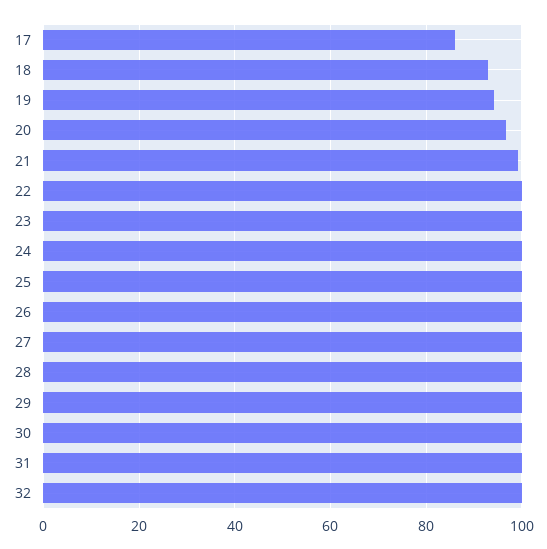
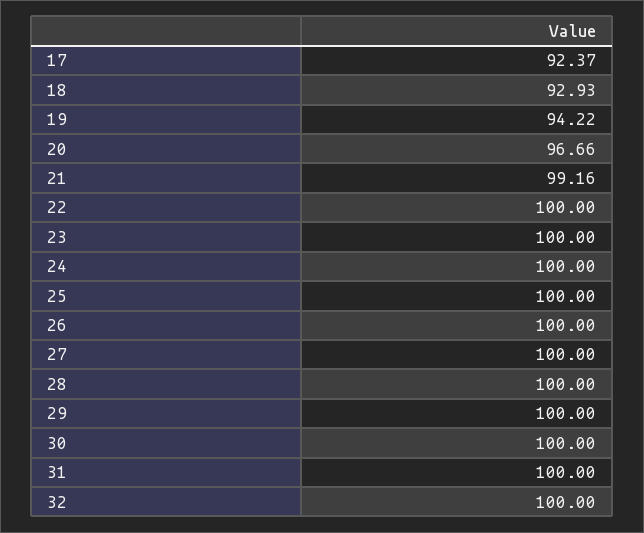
17: 86 -> 92.37

